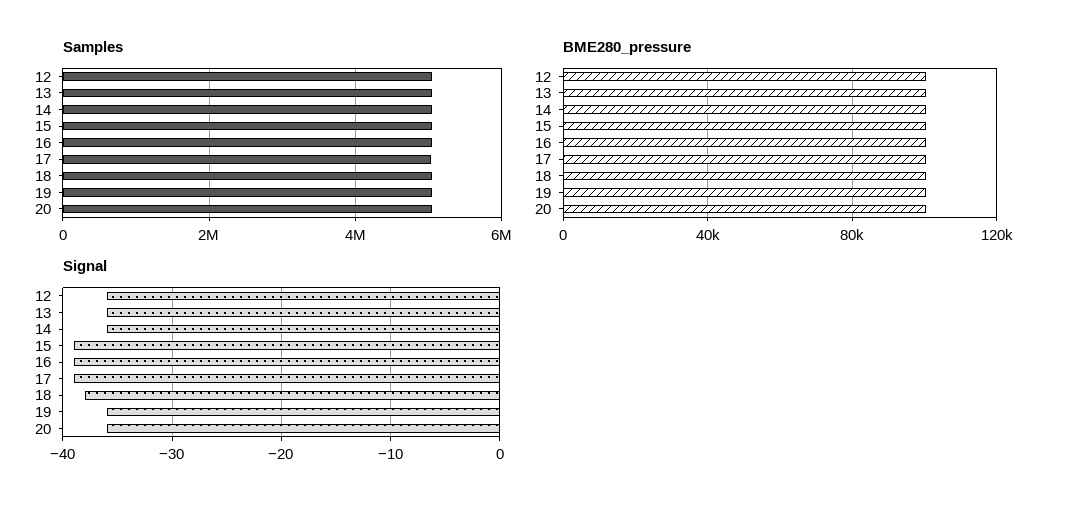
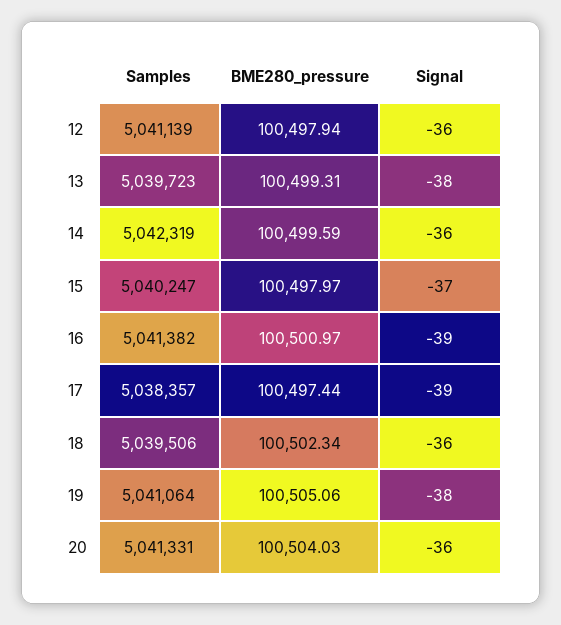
Signal, 13: -36 -> -38
Signal, 15: -39 -> -37
Signal, 18: -38 -> -36
Signal, 19: -36 -> -38

